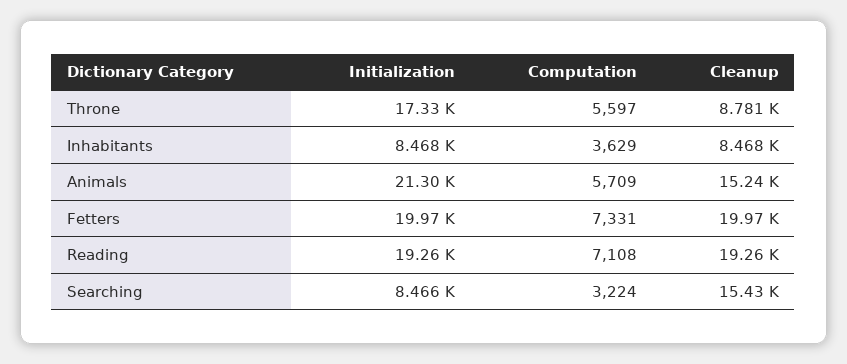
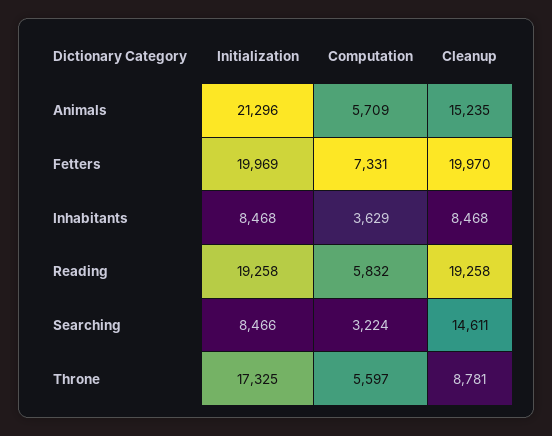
Computation, Reading: 7108 -> 5832
Cleanup, Searching: 15430 -> 14611

